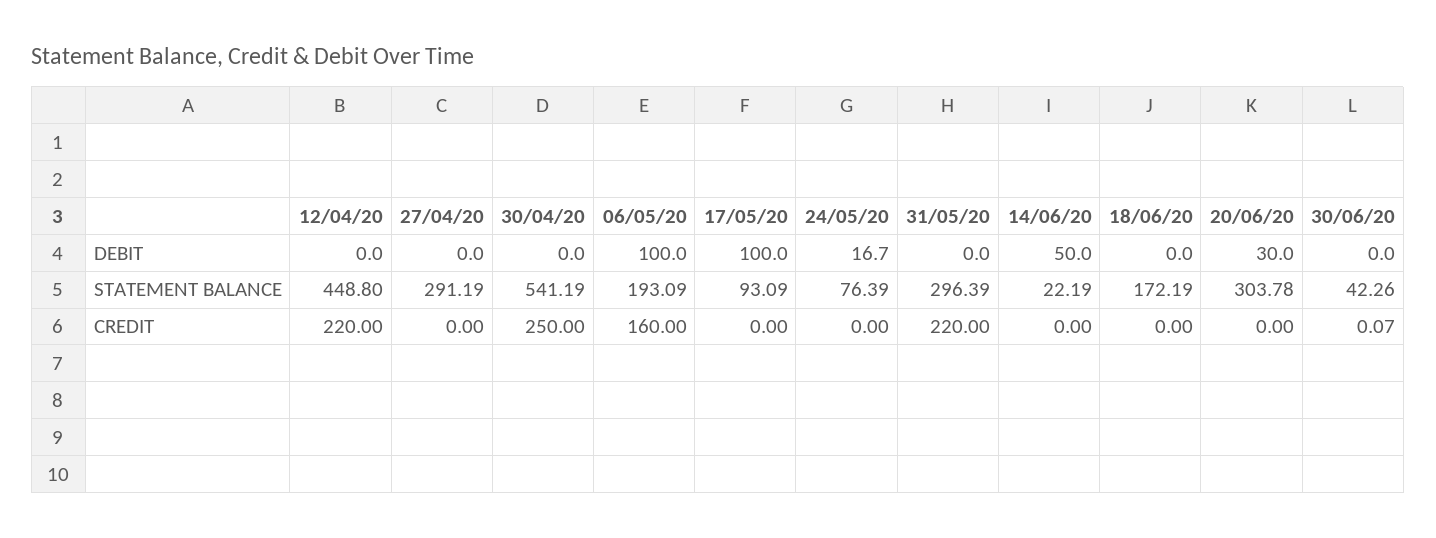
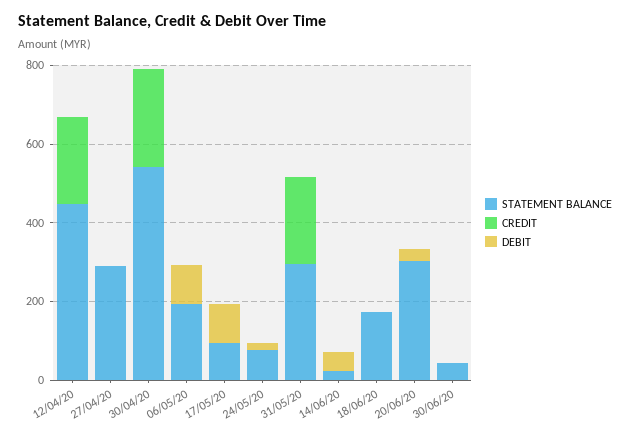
CREDIT, 06/05/20: 160 -> 0

